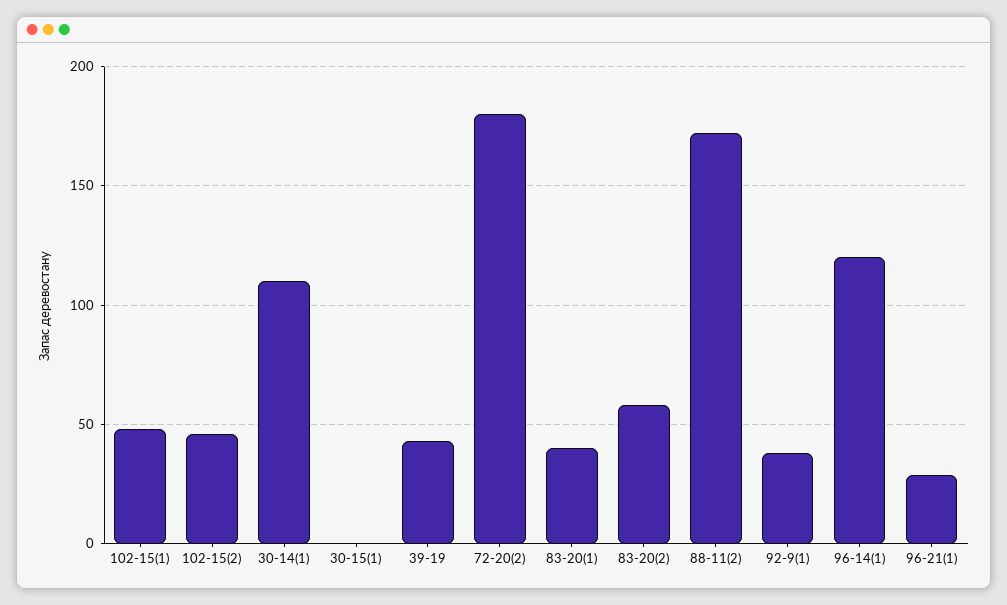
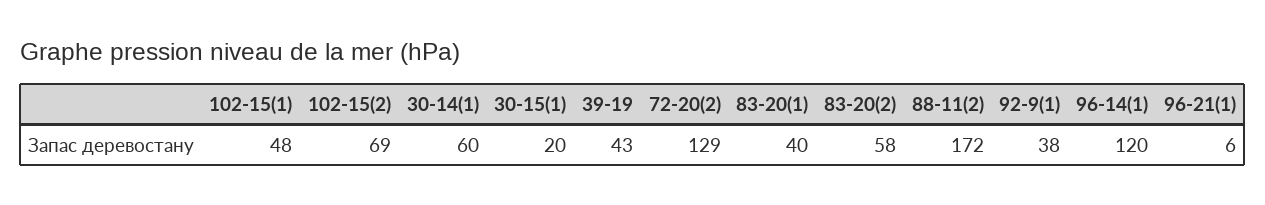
102-15(2): 45 -> 69
30-14(1): 110 -> 60
30-15(1): 0 -> 20
72-20(2): 180 -> 129
96-21(1): 30 -> 6

